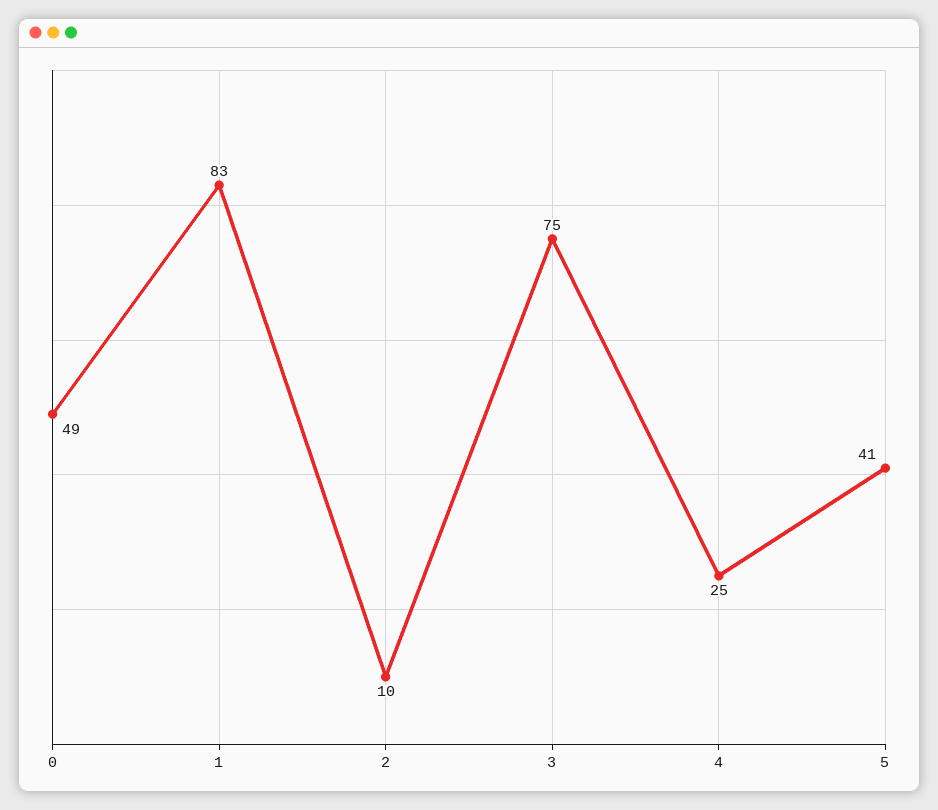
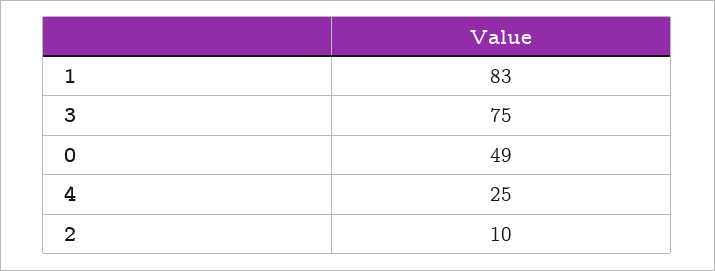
5: 41 -> none

